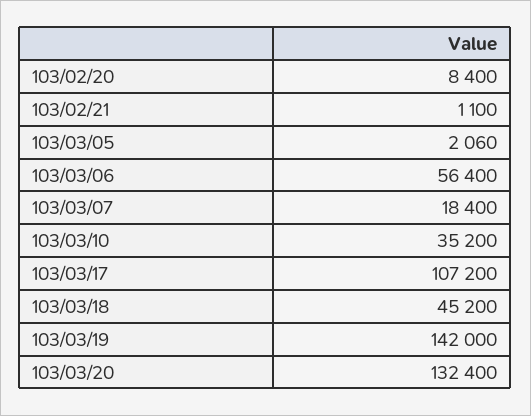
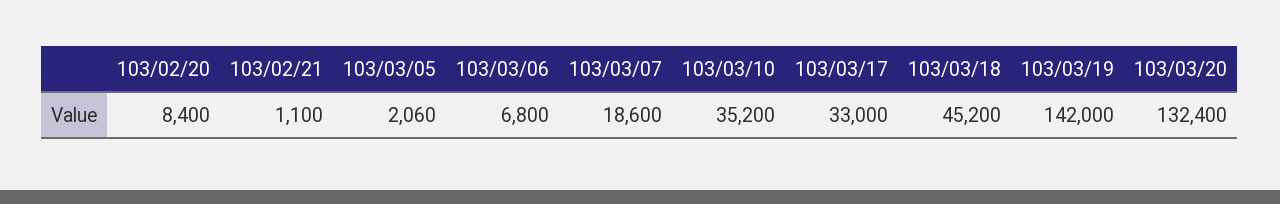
103/03/06: 56400 -> 6800
103/03/07: 18400 -> 18600
103/03/17: 107200 -> 33000

